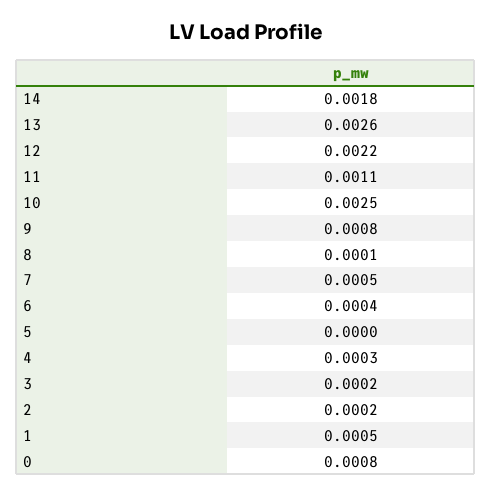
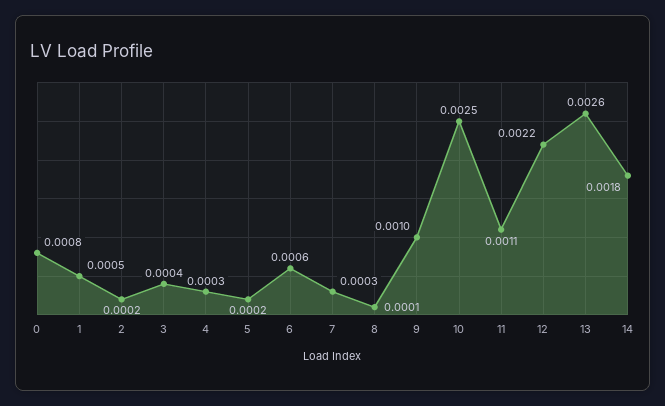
9: 0.0008 -> 0.001
7: 0.0005 -> 0.0003
6: 0.0004 -> 0.0006
5: 0 -> 0.0002
3: 0.0002 -> 0.0004

